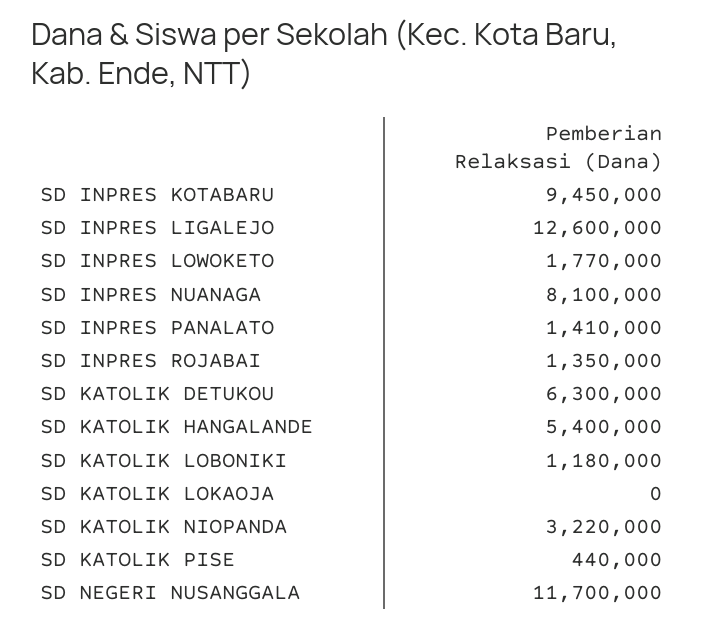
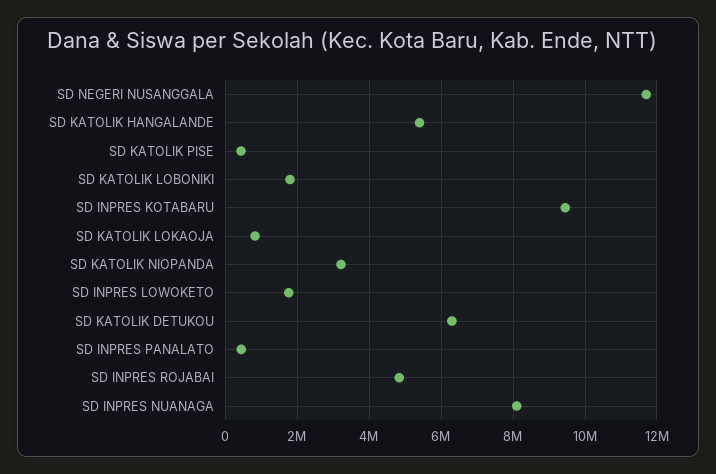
SD INPRES LIGALEJO: 12600000 -> none
SD INPRES PANALATO: 1410000 -> 400000
SD INPRES ROJABAI: 1350000 -> 4800000
SD KATOLIK LOBONIKI: 1180000 -> 1800000
SD KATOLIK LOKAOJA: 0 -> 800000

